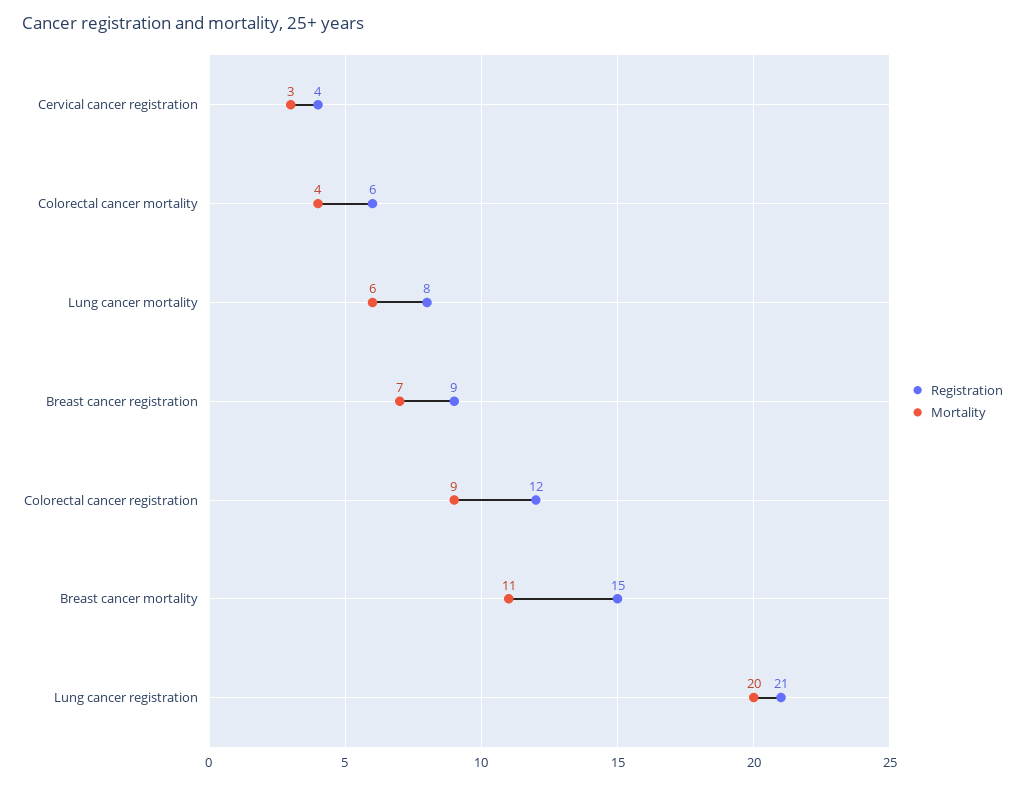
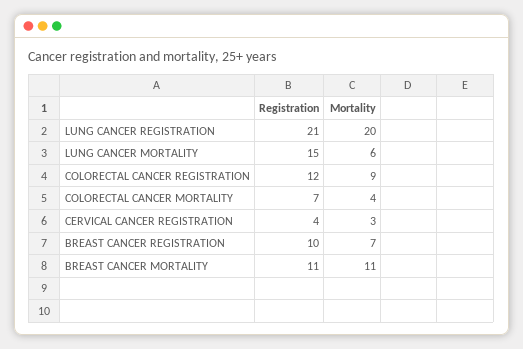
Registration, Colorectal cancer mortality: 6 -> 7
Registration, Lung cancer mortality: 8 -> 15
Registration, Breast cancer registration: 9 -> 10
Registration, Breast cancer mortality: 15 -> 11

